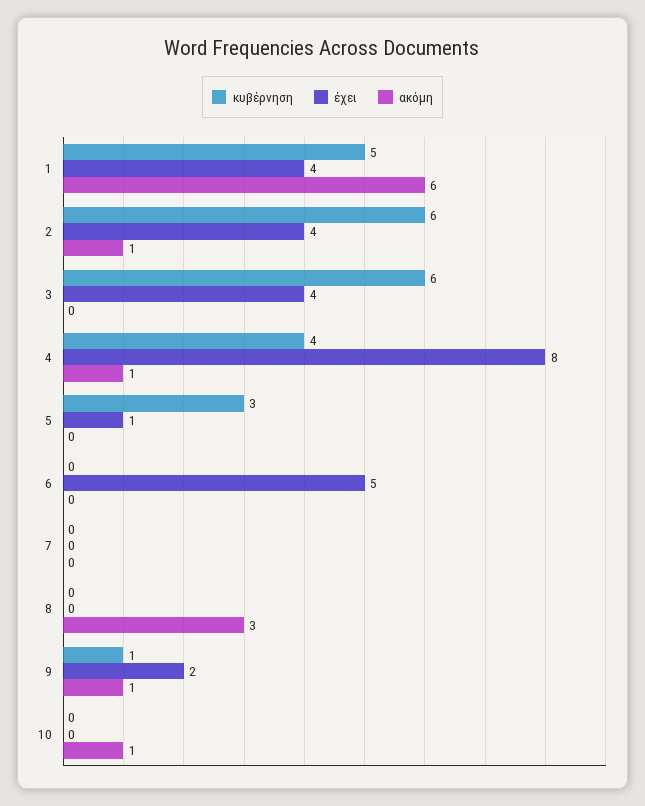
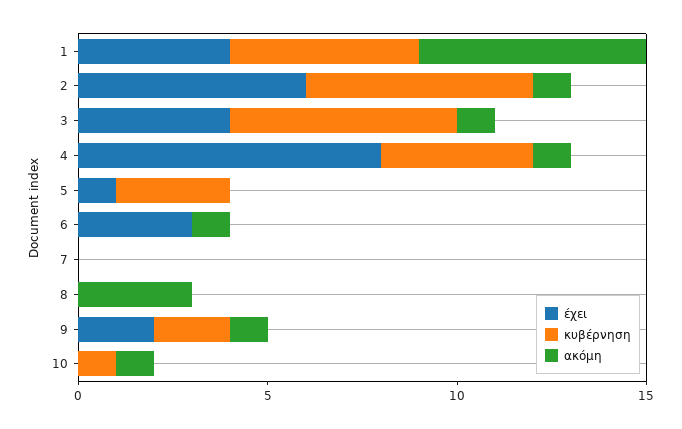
έχει, 2: 4 -> 6
ακόμη, 3: 0 -> 1
έχει, 6: 5 -> 3
ακόμη, 6: 0 -> 1
κυβέρνηση, 9: 1 -> 2
κυβέρνηση, 10: 0 -> 1

